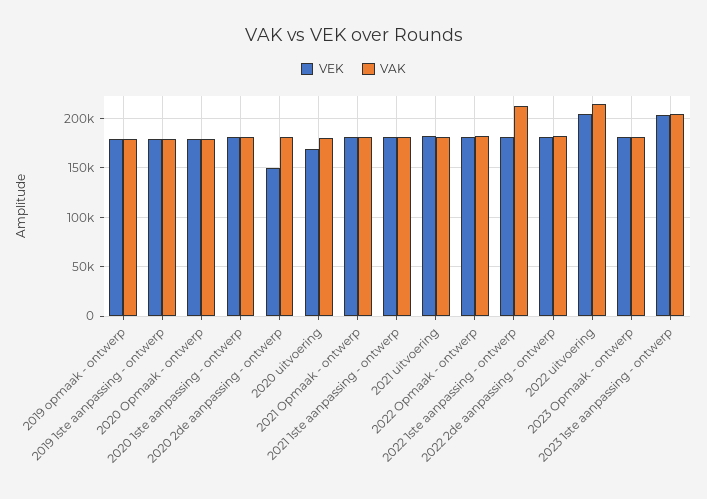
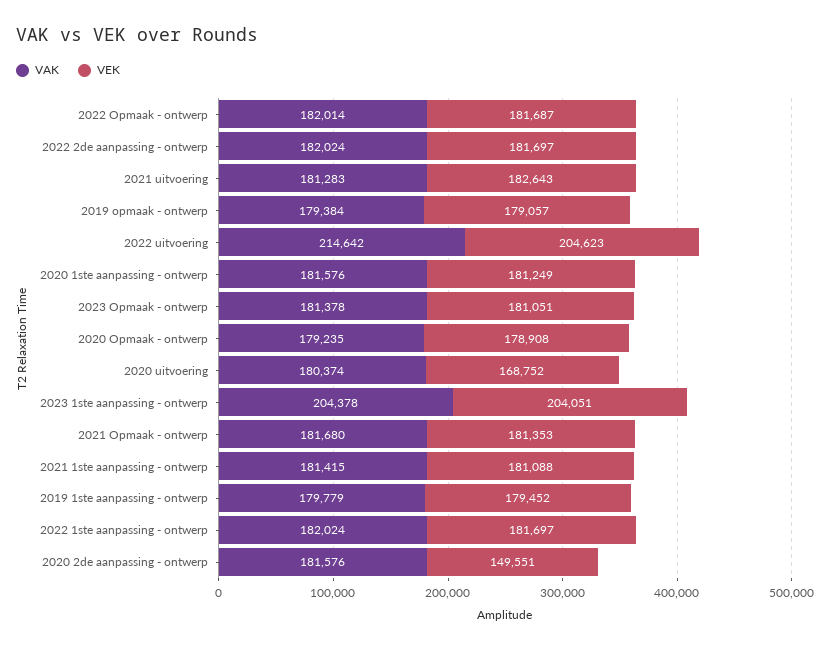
VAK, 2022 1ste aanpassing - ontwerp: 210000 -> 182024

